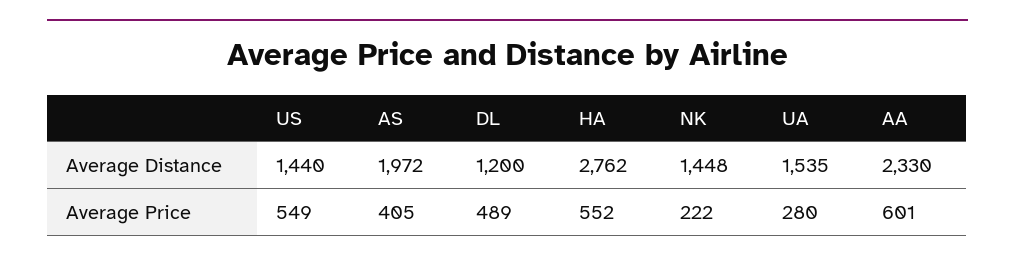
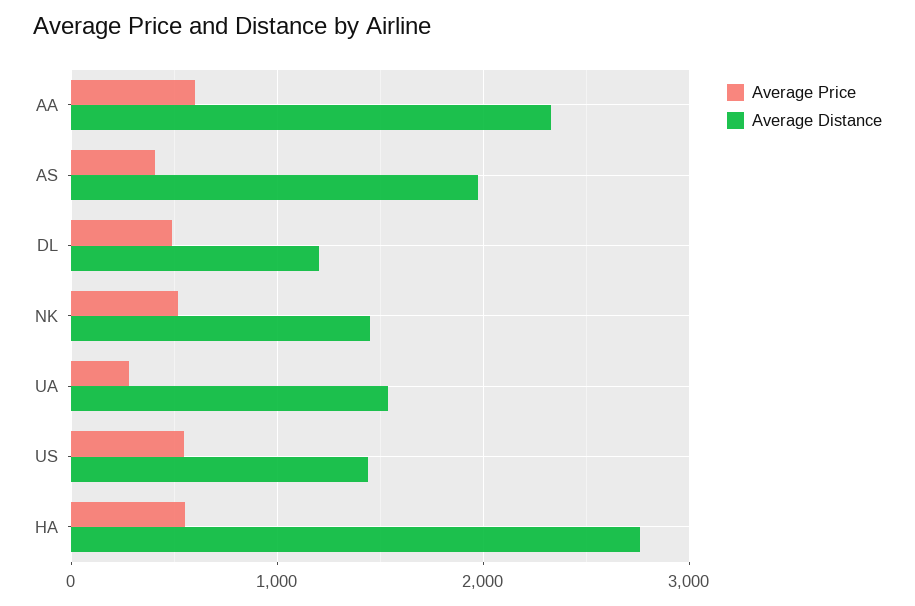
Average Price, NK: 222 -> 500

